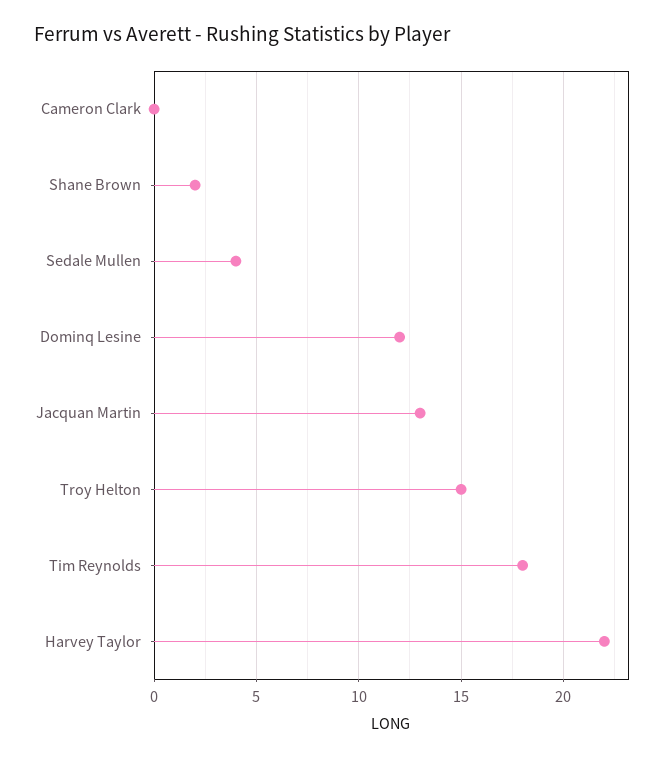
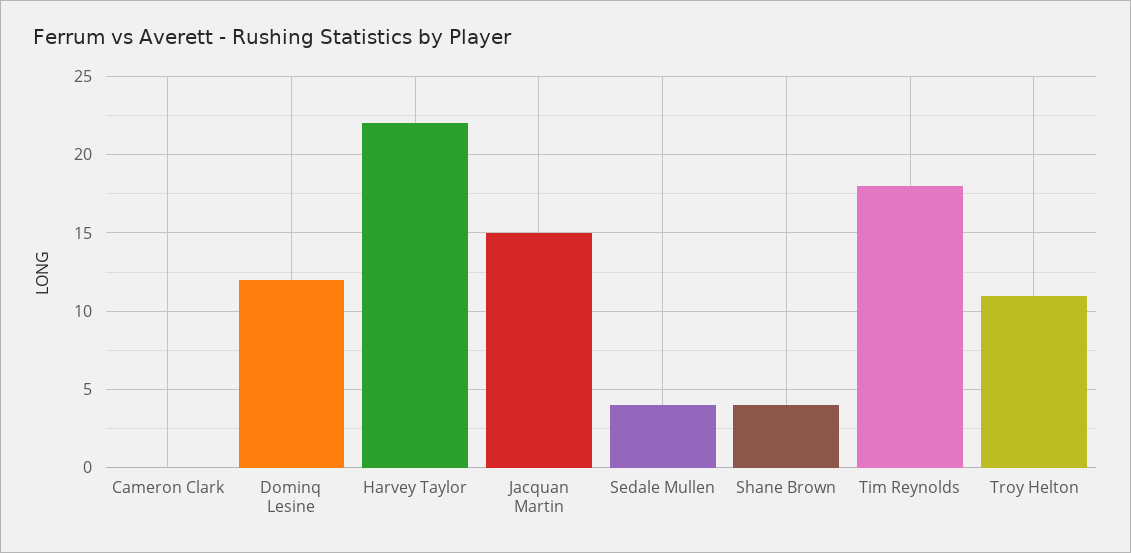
Shane Brown: 2 -> 4
Jacquan Martin: 13 -> 15
Troy Helton: 15 -> 11

